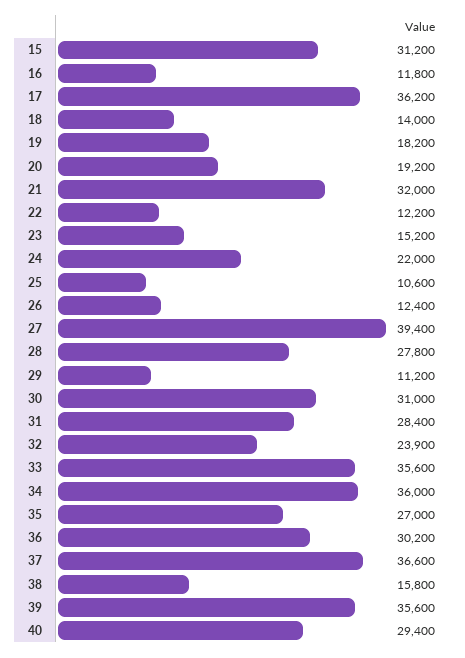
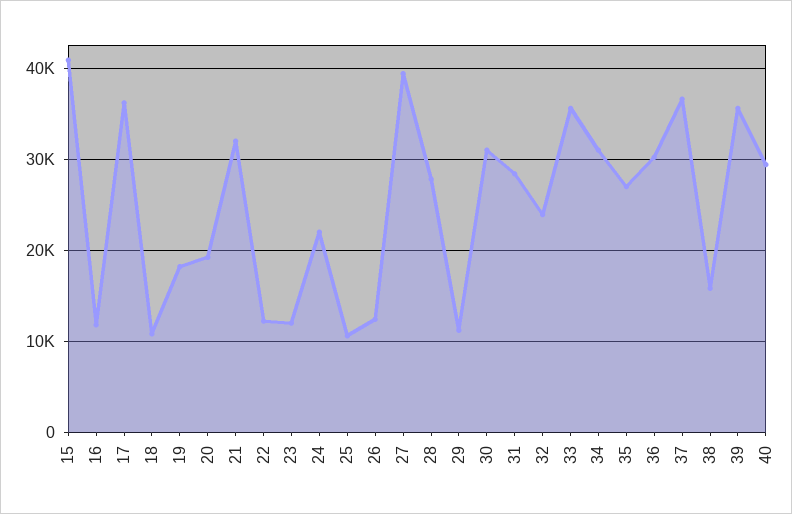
15: 31200 -> 41000
18: 14000 -> 11000
23: 15200 -> 12000
34: 36000 -> 31000

